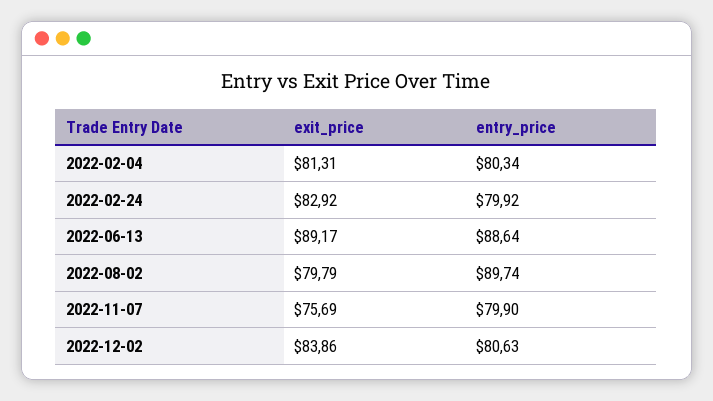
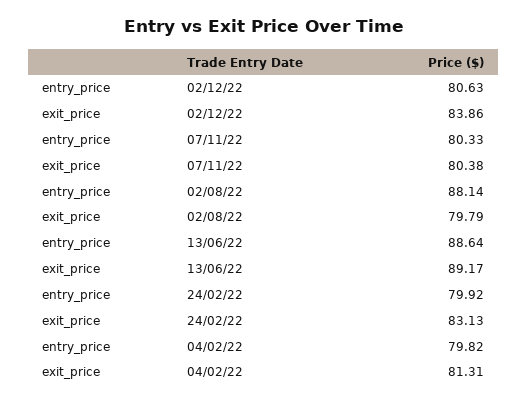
entry_price, 2022-02-04: 80.34 -> 79.82
exit_price, 2022-02-24: 82.92 -> 83.13
entry_price, 2022-08-02: 89.74 -> 88.14
exit_price, 2022-11-07: 75.69 -> 80.38
entry_price, 2022-11-07: 79.9 -> 80.33

